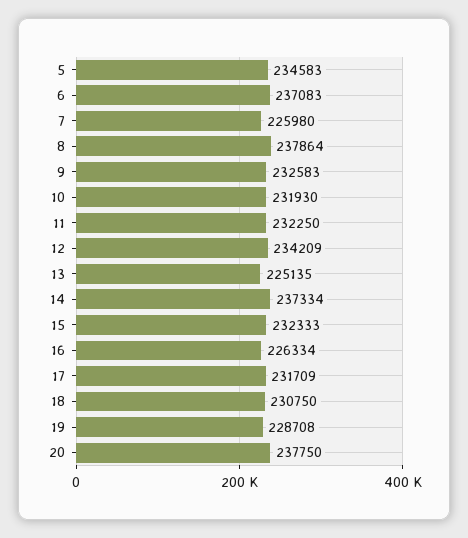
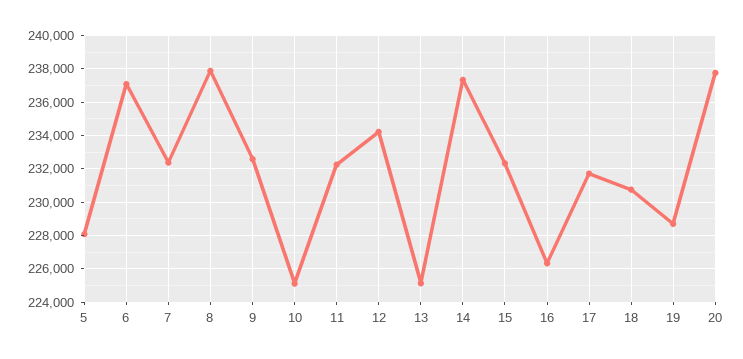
5: 234583 -> 228000
7: 225980 -> 232500
10: 231930 -> 225000

